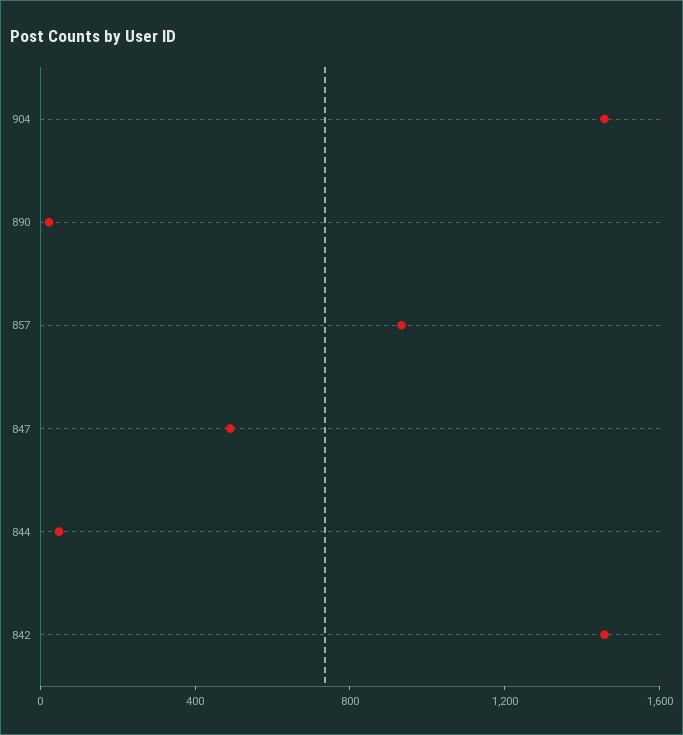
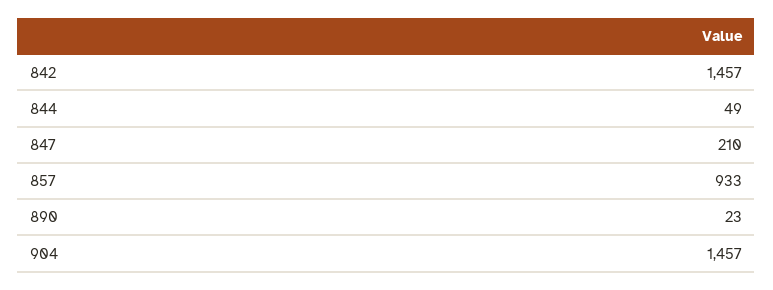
847: 500 -> 210

